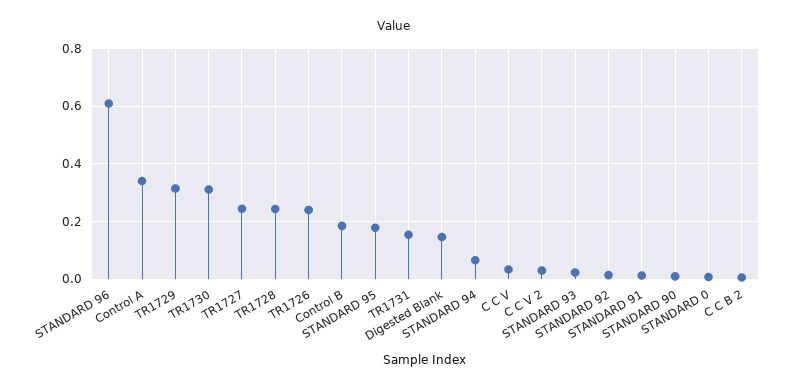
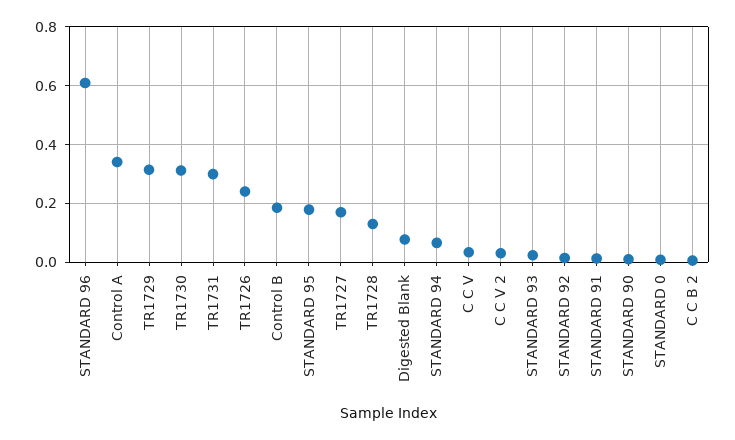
TR1727: 0.25 -> 0.175
TR1728: 0.25 -> 0.125
TR1731: 0.15 -> 0.3
Digested Blank: 0.15 -> 0.075

